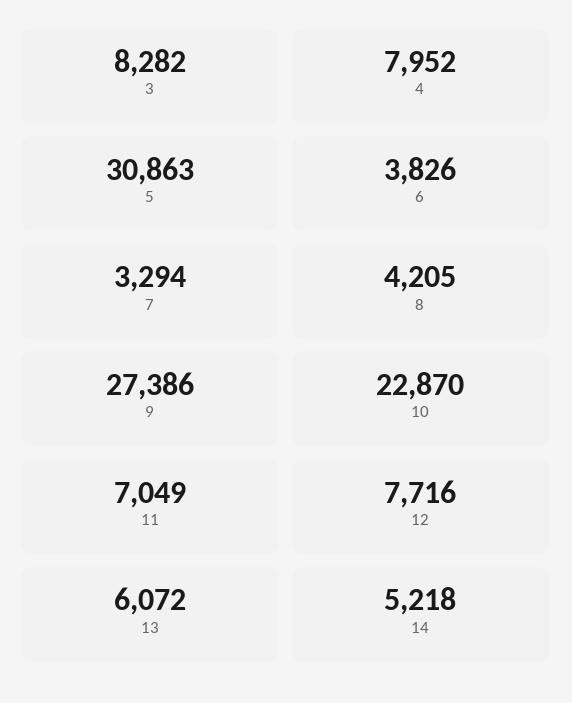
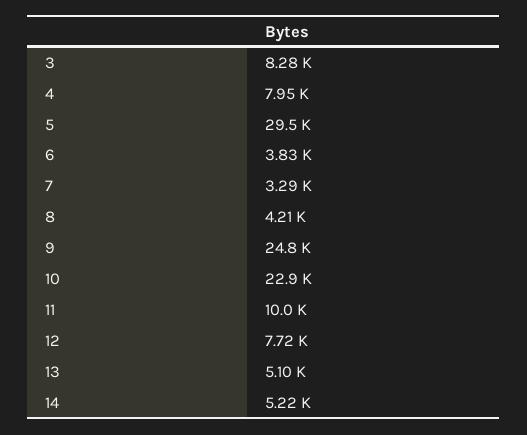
5: 30863 -> 29500
9: 27386 -> 24800
11: 7049 -> 10000
13: 6072 -> 5100

